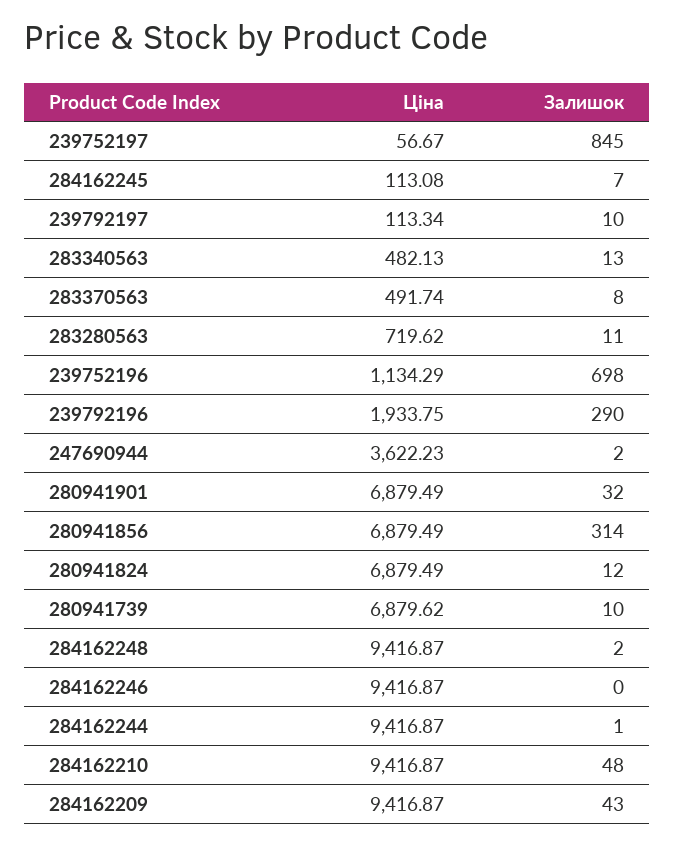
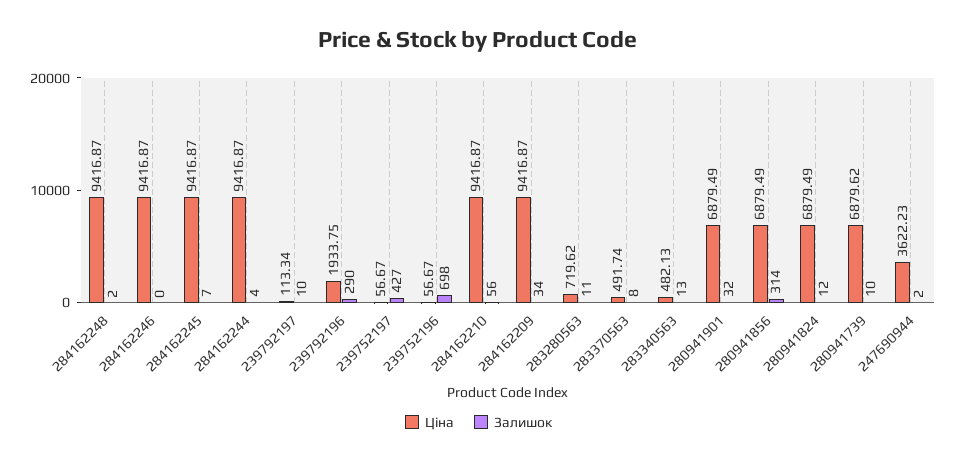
Залишок, 239752197: 845 -> 427
Ціна, 284162245: 113.08 -> 9416.87
Ціна, 239752196: 1134.29 -> 56.67
Залишок, 284162244: 1 -> 4
Залишок, 284162210: 48 -> 56
Залишок, 284162209: 43 -> 34

